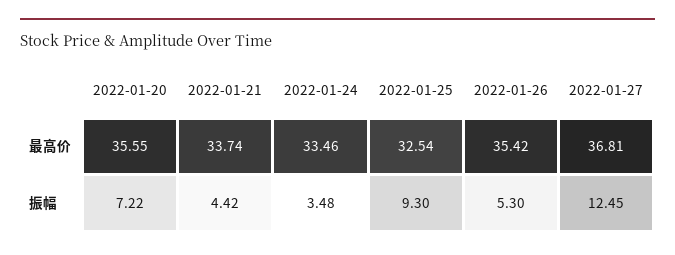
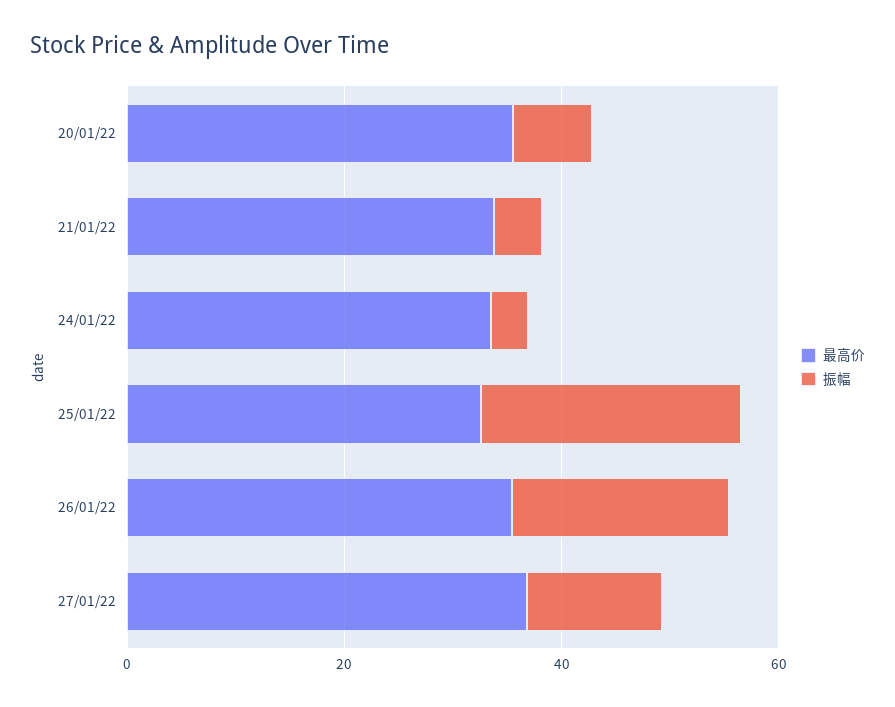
振幅, 2022-01-25: 9.3 -> 25
振幅, 2022-01-26: 5.3 -> 20

